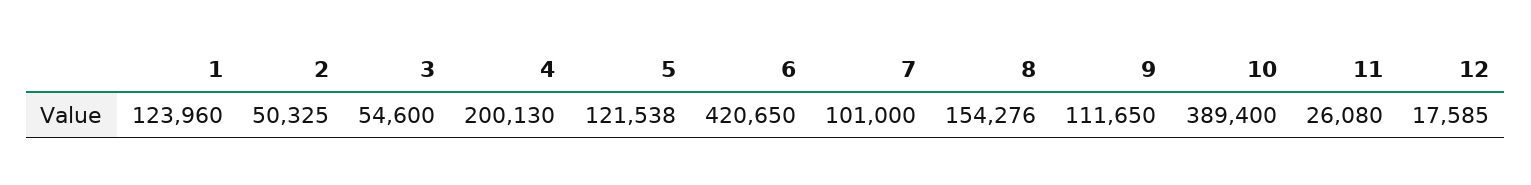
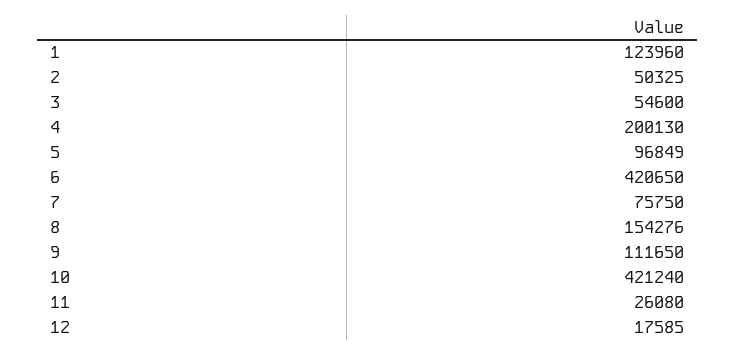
5: 121538 -> 96849
7: 101000 -> 75750
10: 389400 -> 421240

